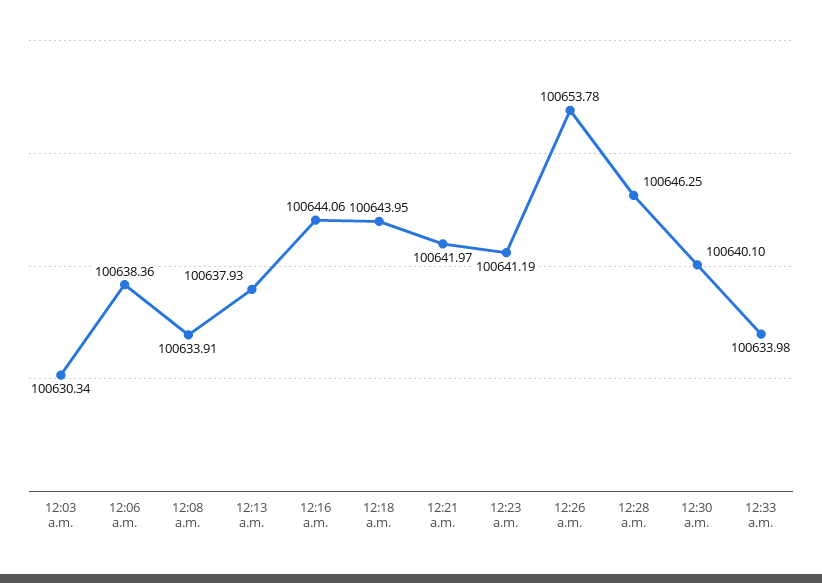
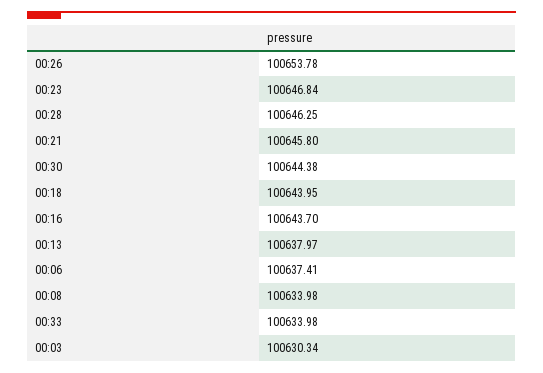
12:06 a.m.: 100638.36 -> 100637.41
12:08 a.m.: 100633.91 -> 100633.98
12:13 a.m.: 100637.93 -> 100637.97
12:16 a.m.: 100644.06 -> 100643.7
12:21 a.m.: 100641.97 -> 100645.8
12:23 a.m.: 100641.19 -> 100646.84
12:30 a.m.: 100640.1 -> 100644.38

